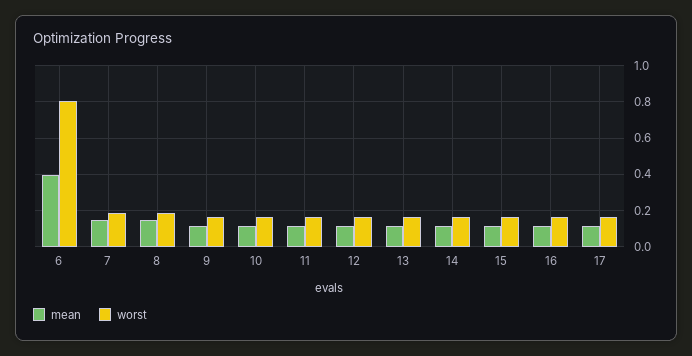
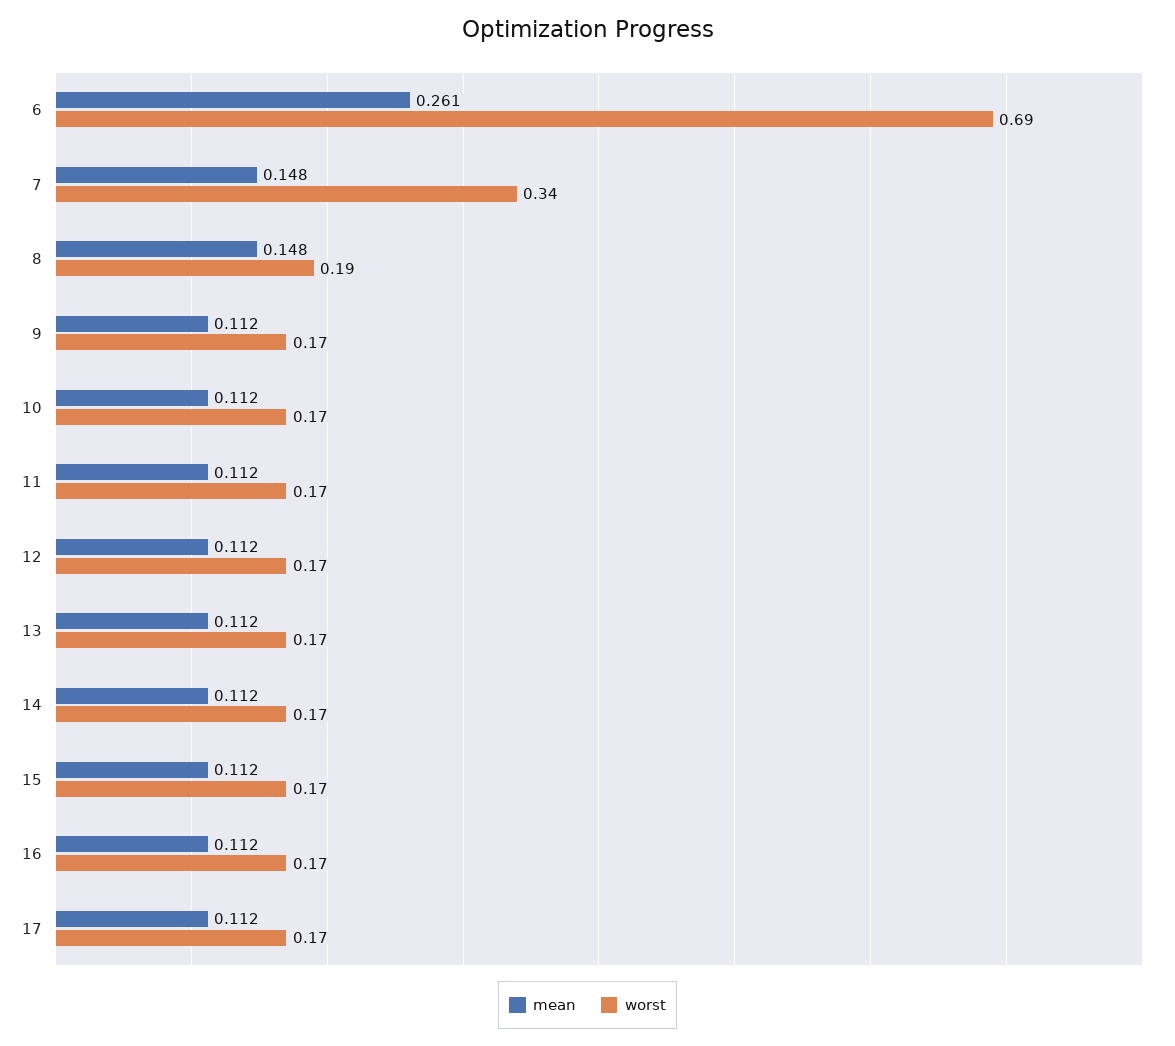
mean, 6: 0.4 -> 0.261
worst, 6: 0.8 -> 0.69
worst, 7: 0.2 -> 0.34

